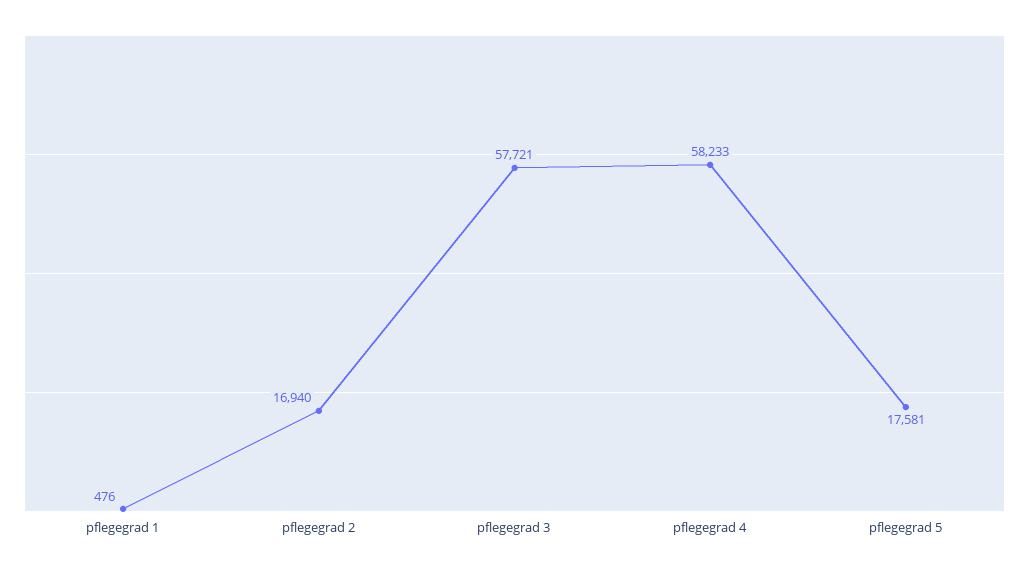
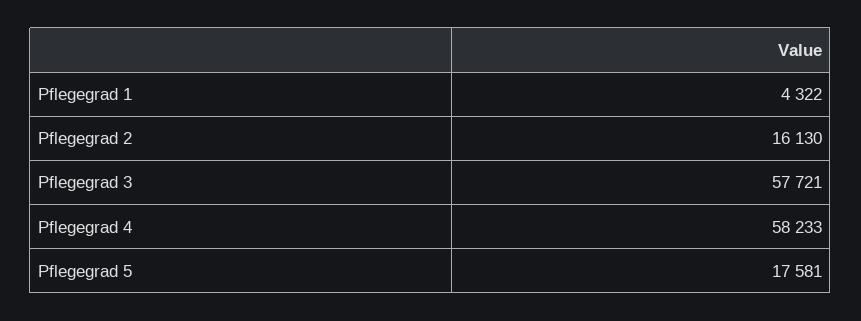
pflegegrad 1: 476 -> 4322
pflegegrad 2: 16940 -> 16130

